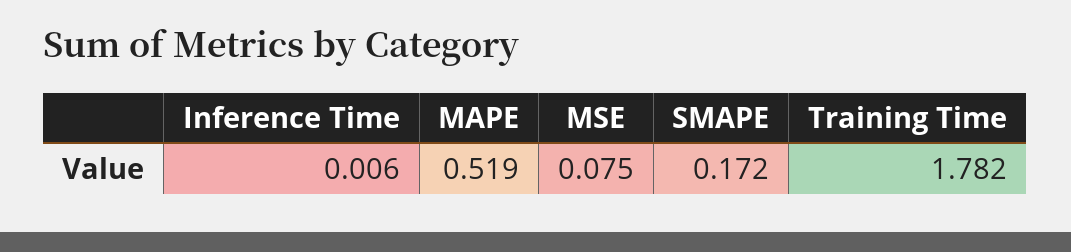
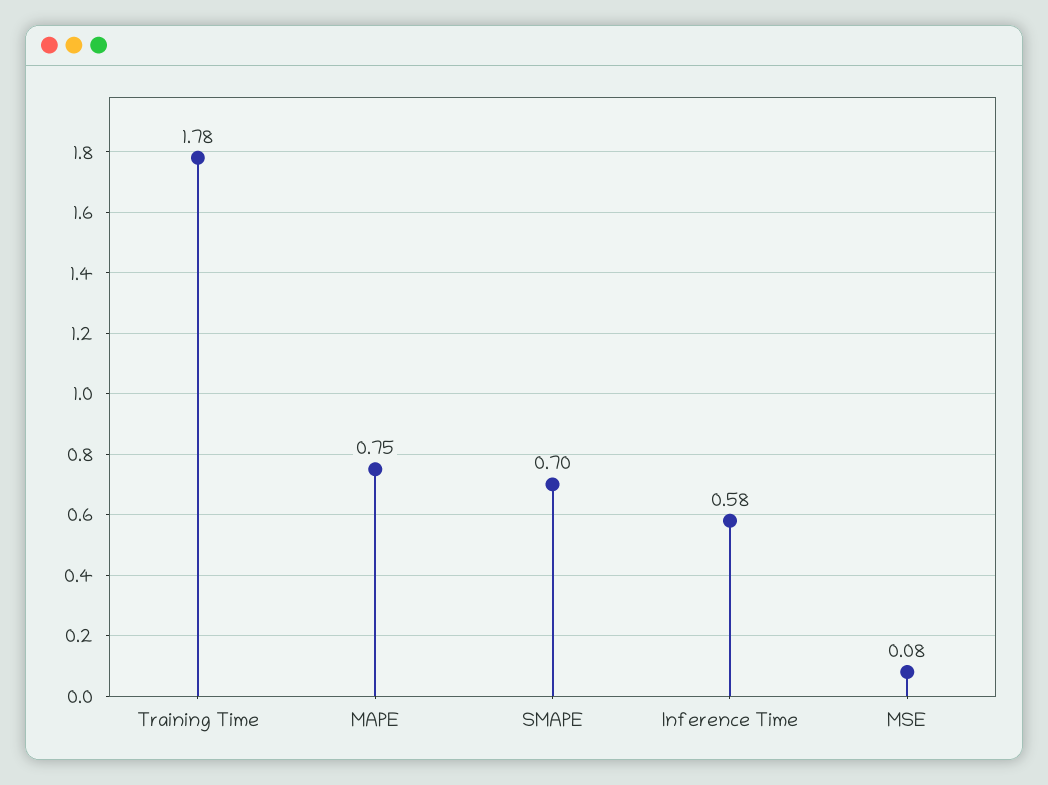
Inference Time: 0.006 -> 0.58
MAPE: 0.519 -> 0.75
SMAPE: 0.172 -> 0.7

